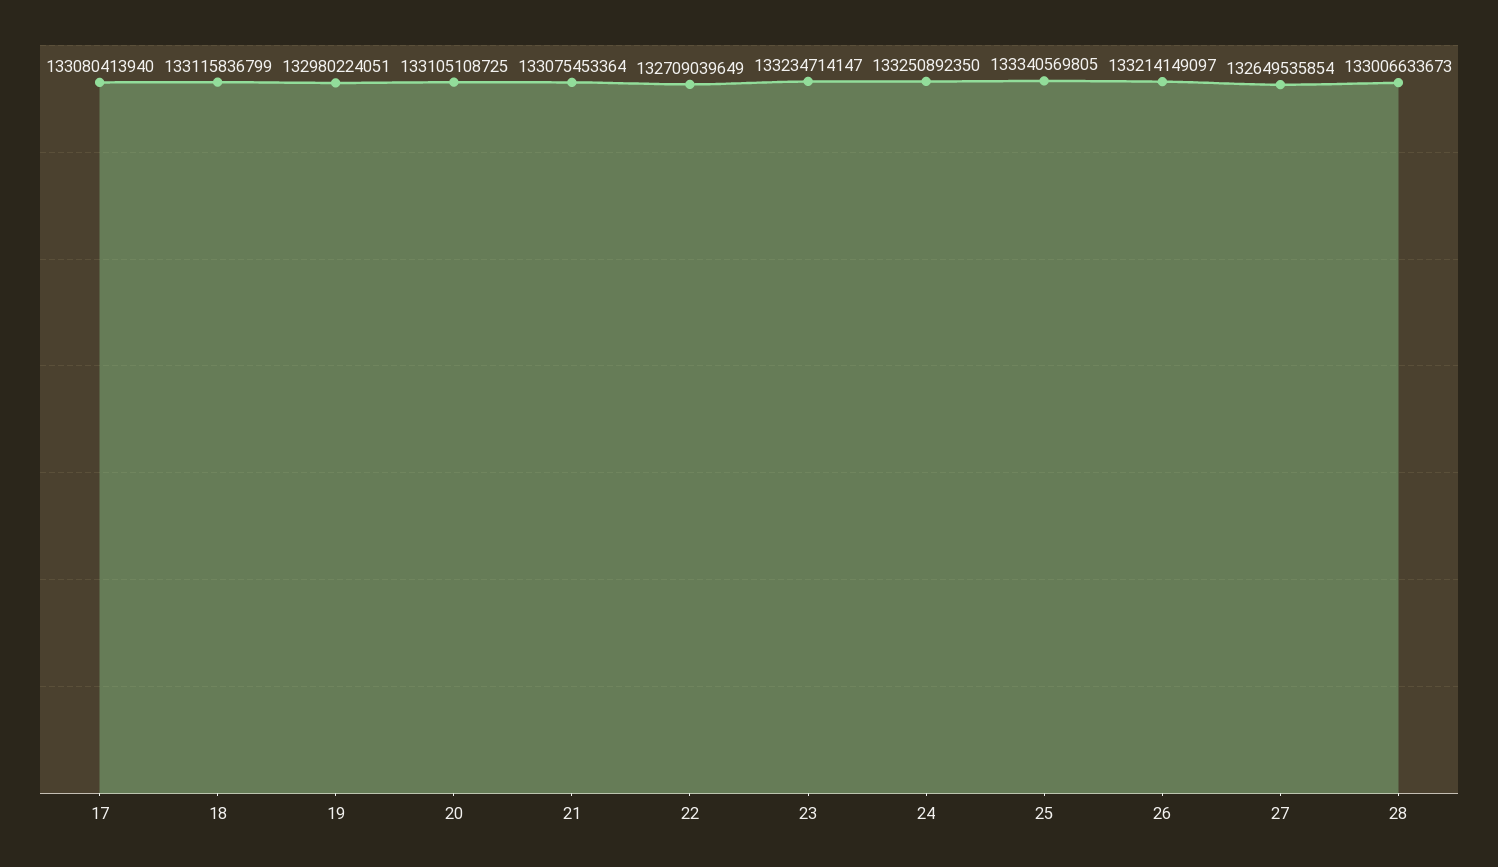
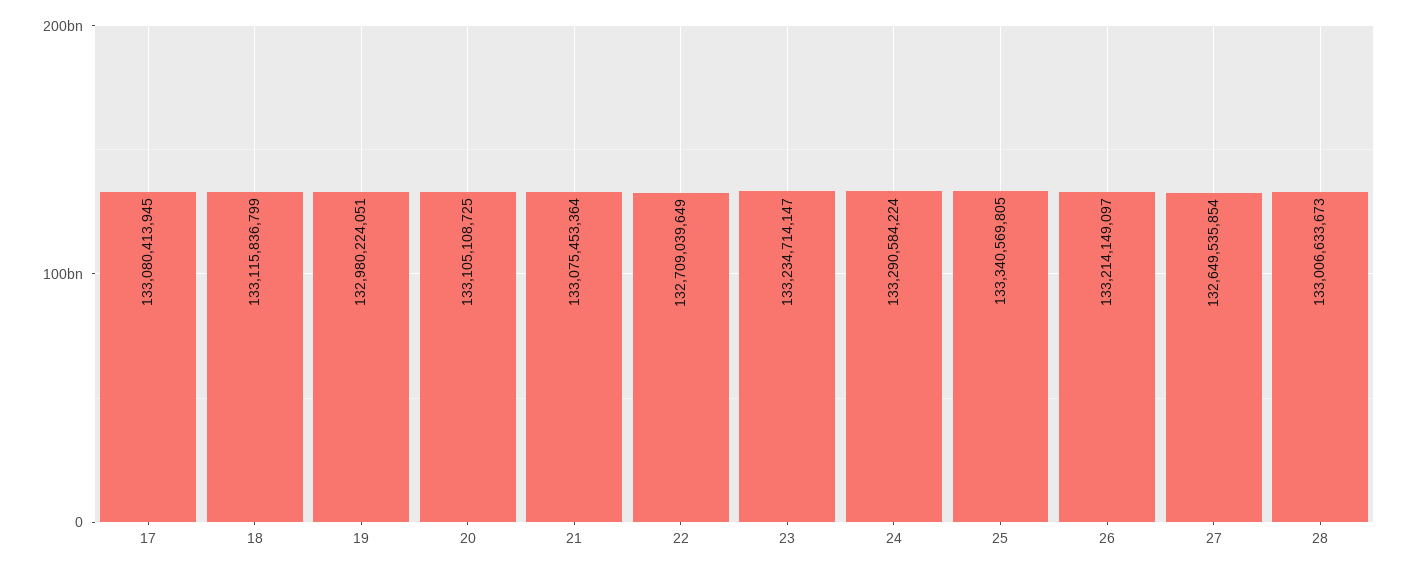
17: 133080413940 -> 133080413945
24: 133250892350 -> 133290584224

